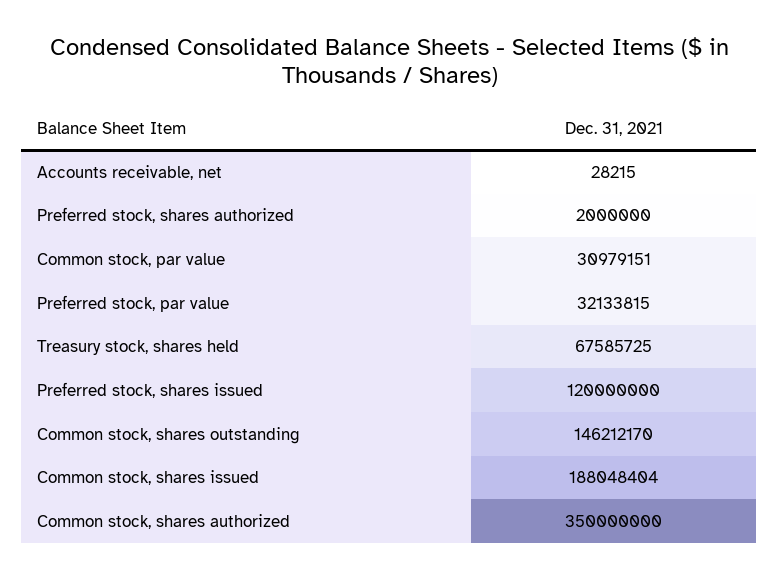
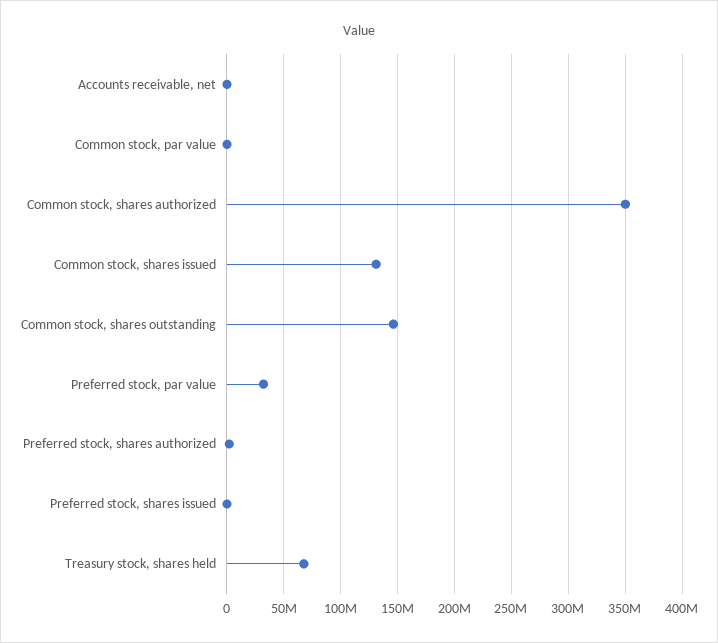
Common stock, par value: 30979151 -> 0
Preferred stock, shares issued: 120000000 -> 0
Common stock, shares issued: 188048404 -> 130000000

